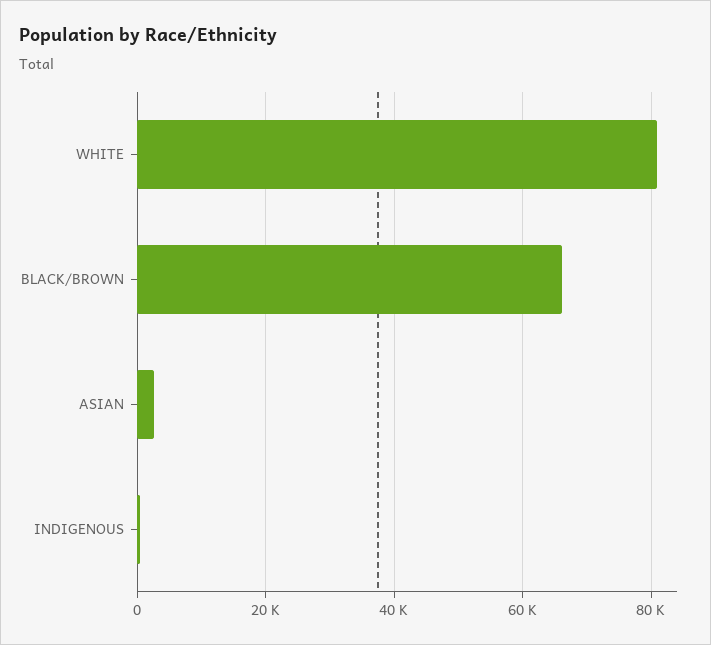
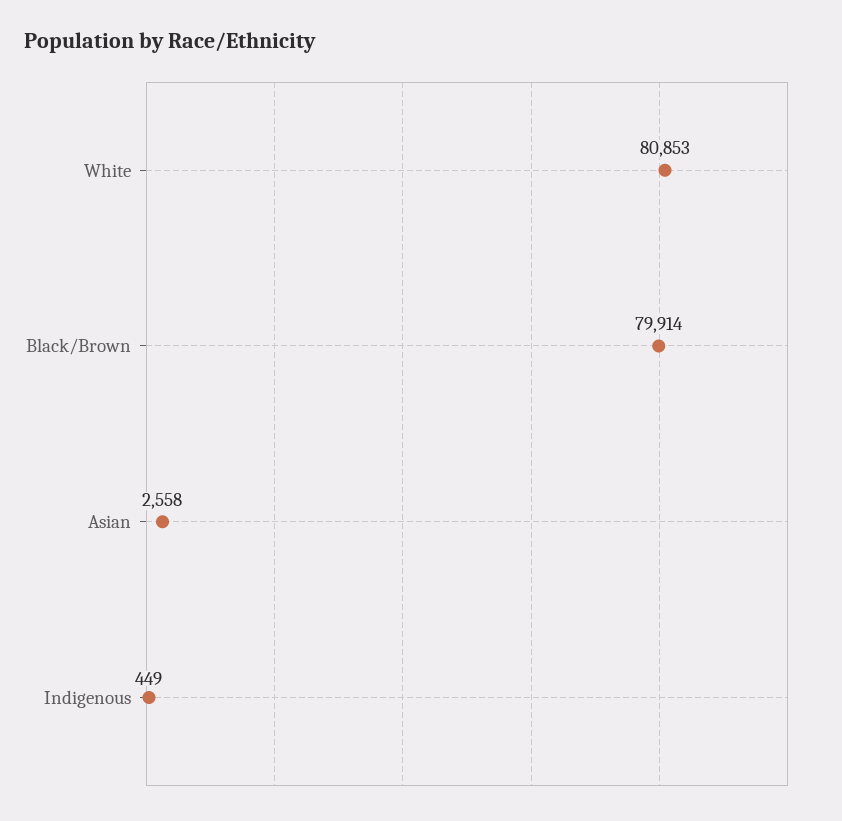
BLACK/BROWN: 66000 -> 79914

